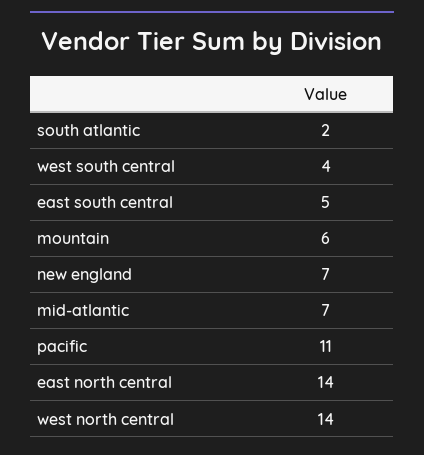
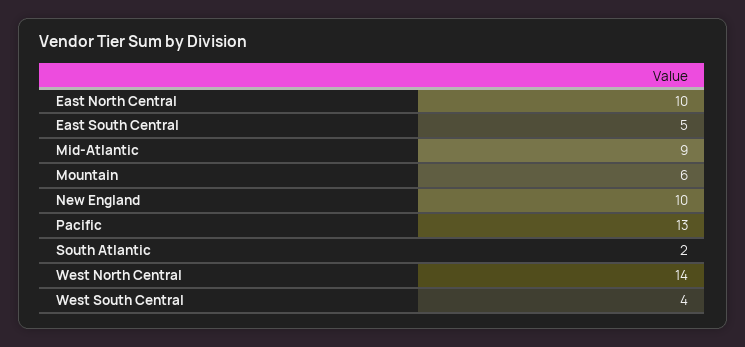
new england: 7 -> 10
mid-atlantic: 7 -> 9
pacific: 11 -> 13
east north central: 14 -> 10

